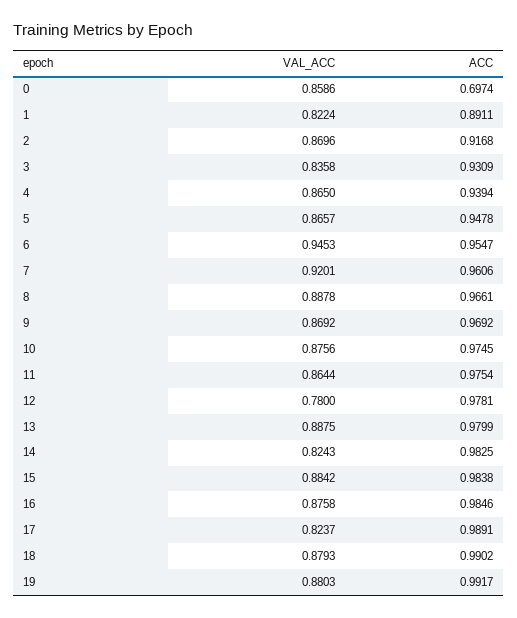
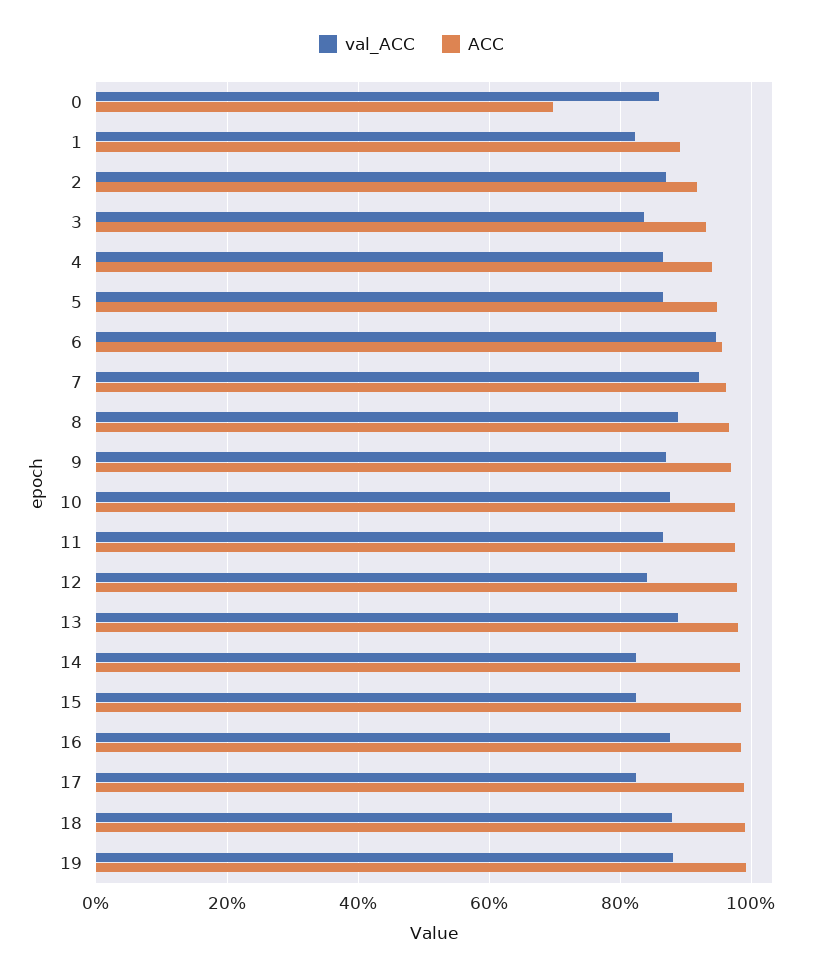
VAL_ACC, 12: 0.78 -> 0.84
VAL_ACC, 15: 0.8842 -> 0.82

